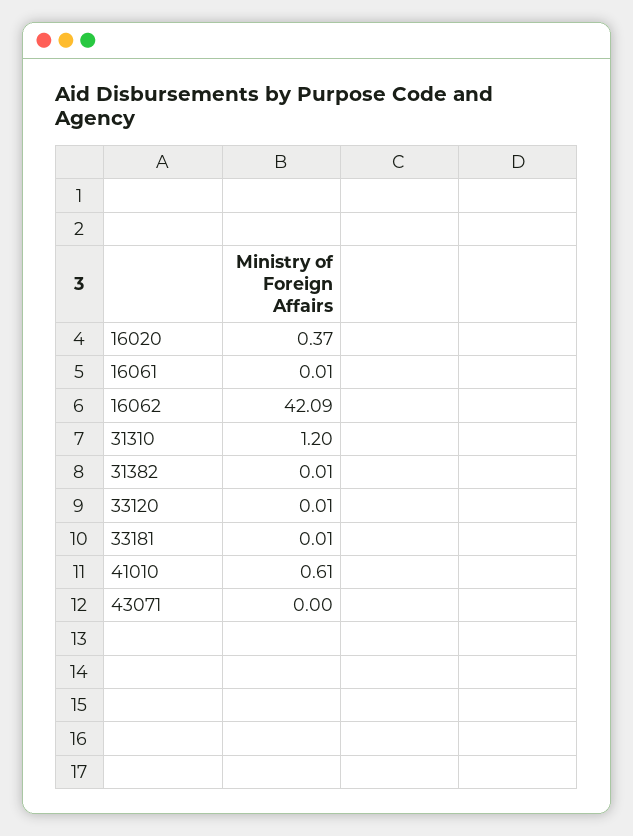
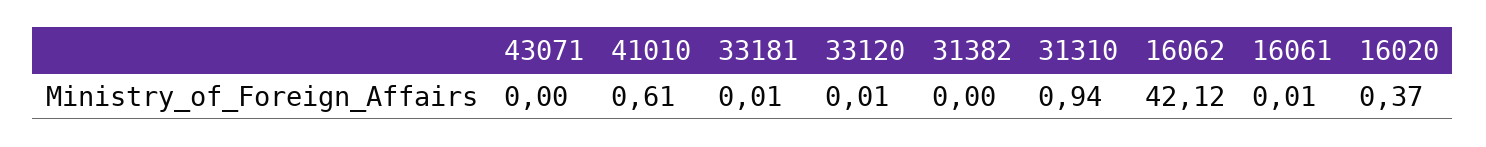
16062: 42.09 -> 42.12
31310: 1.2 -> 0.94
31382: 0.01 -> 0

